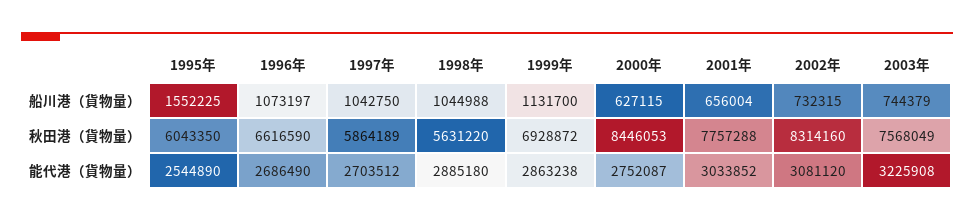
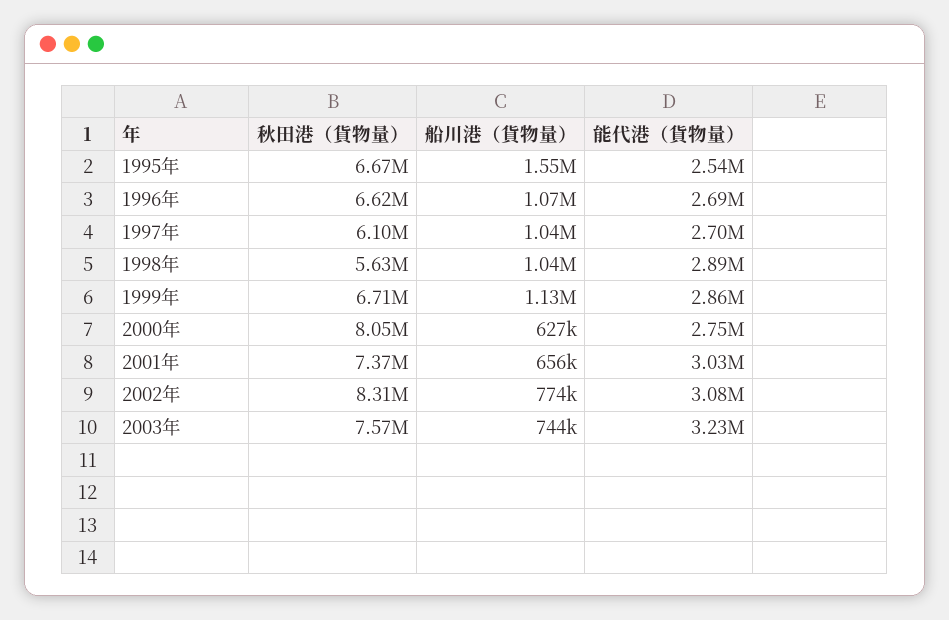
2002年, 船川港（貨物量）: 732315 -> 774000
1995年, 秋田港（貨物量）: 6043350 -> 6670000
1997年, 秋田港（貨物量）: 5864189 -> 6100000
1999年, 秋田港（貨物量）: 6928872 -> 6710000
2000年, 秋田港（貨物量）: 8446053 -> 8050000
2001年, 秋田港（貨物量）: 7757288 -> 7370000

